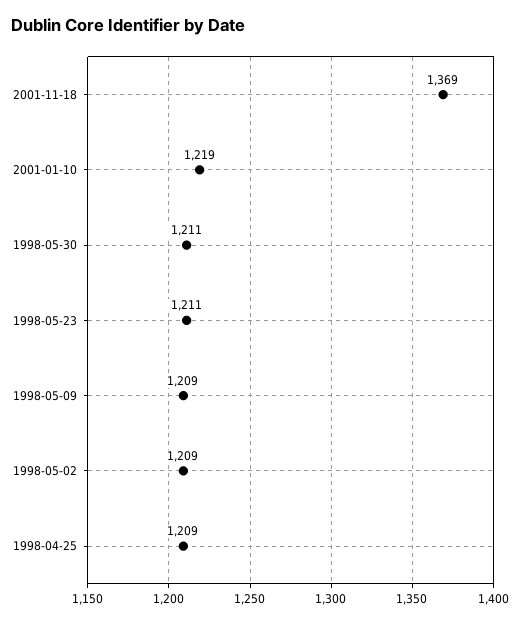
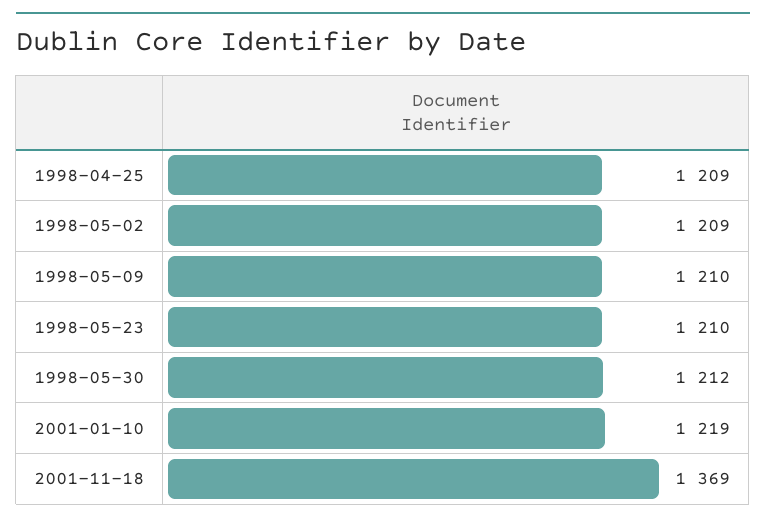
1998-05-30: 1211 -> 1212
1998-05-23: 1211 -> 1210
1998-05-09: 1209 -> 1210

